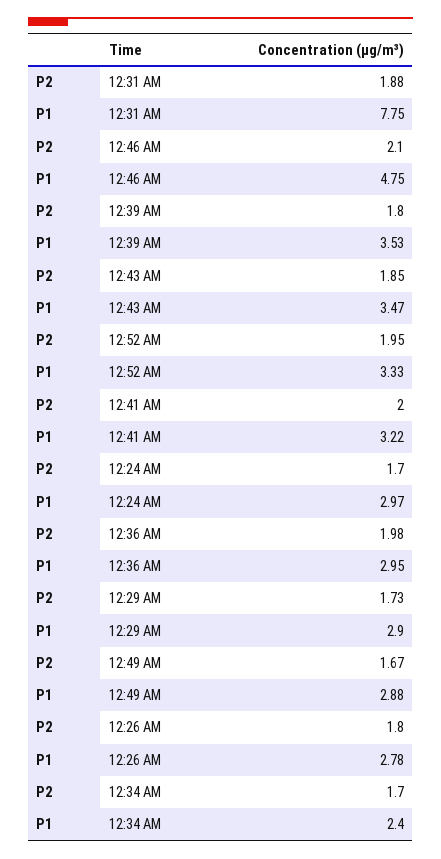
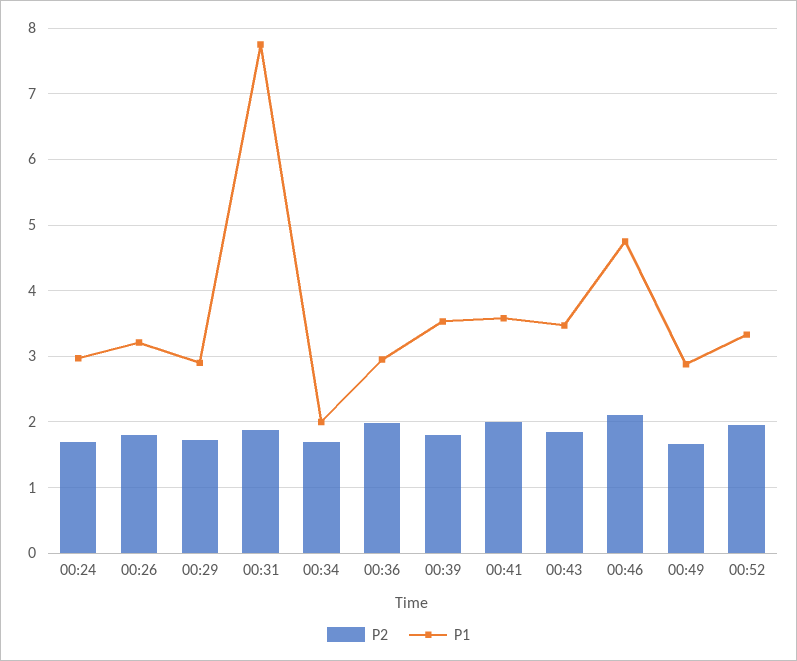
P1, 12:41 AM: 3.22 -> 3.6
P1, 12:26 AM: 2.78 -> 3.2
P1, 12:34 AM: 2.4 -> 2

